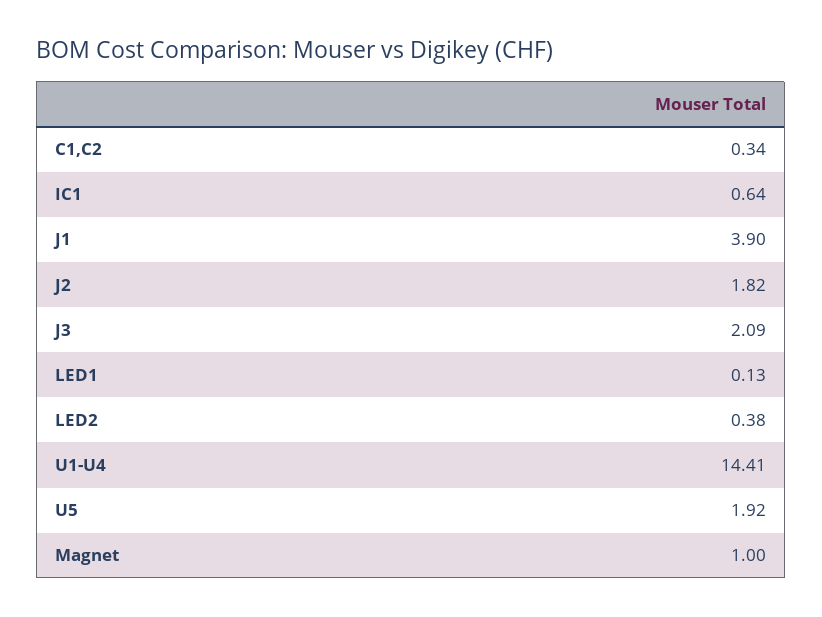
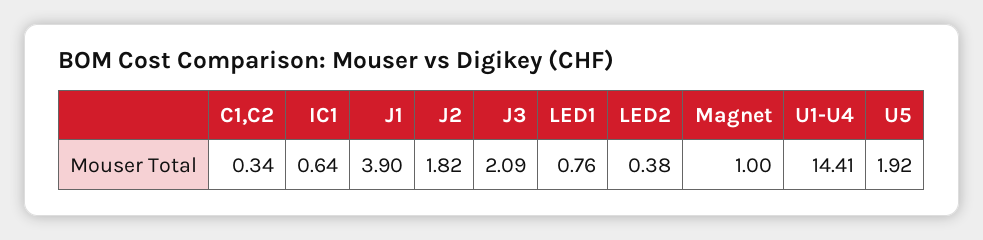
LED1: 0.13 -> 0.76

